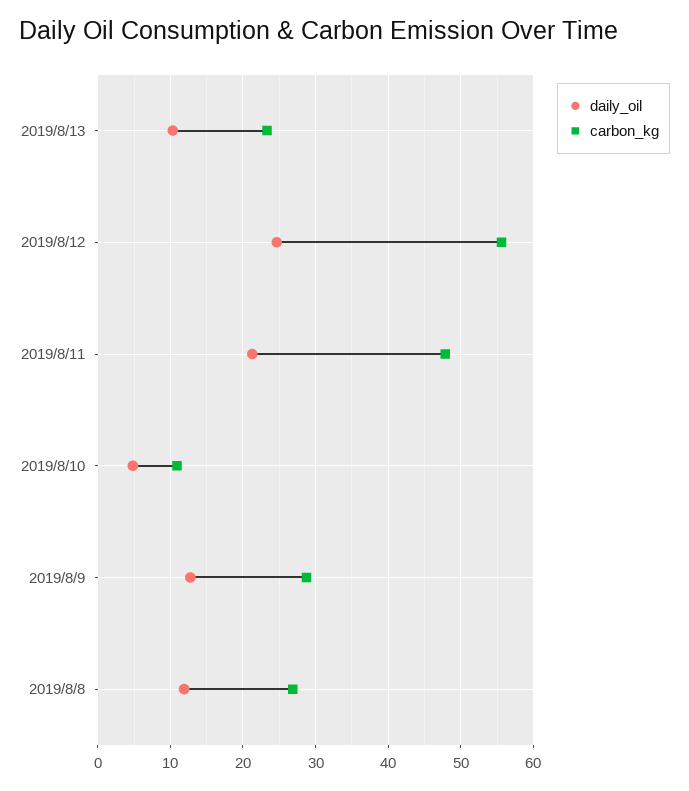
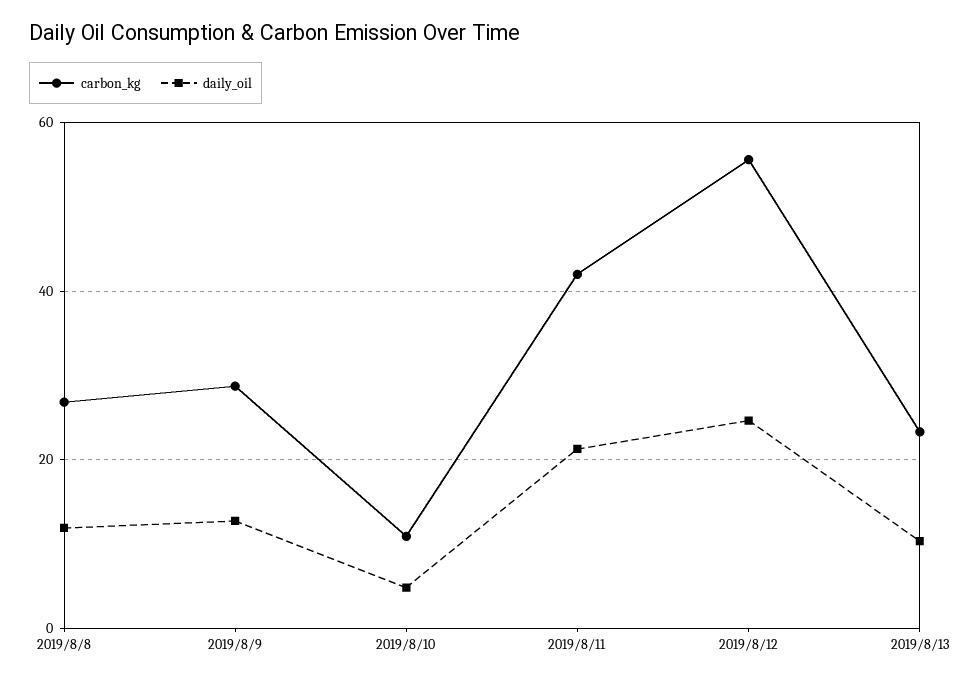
carbon_kg, 2019/8/11: 48 -> 42

